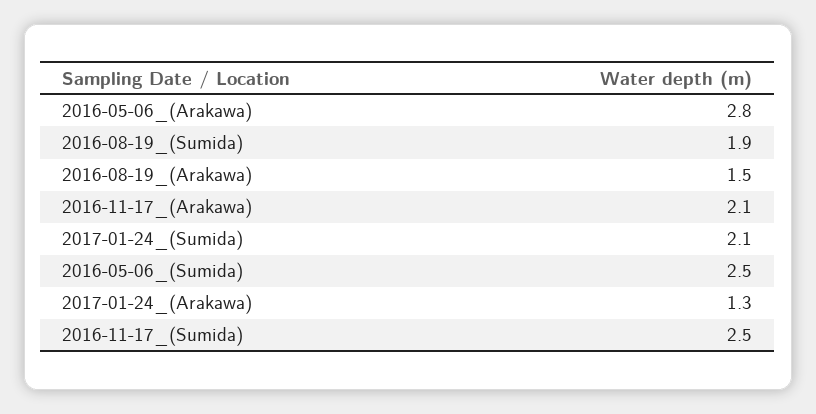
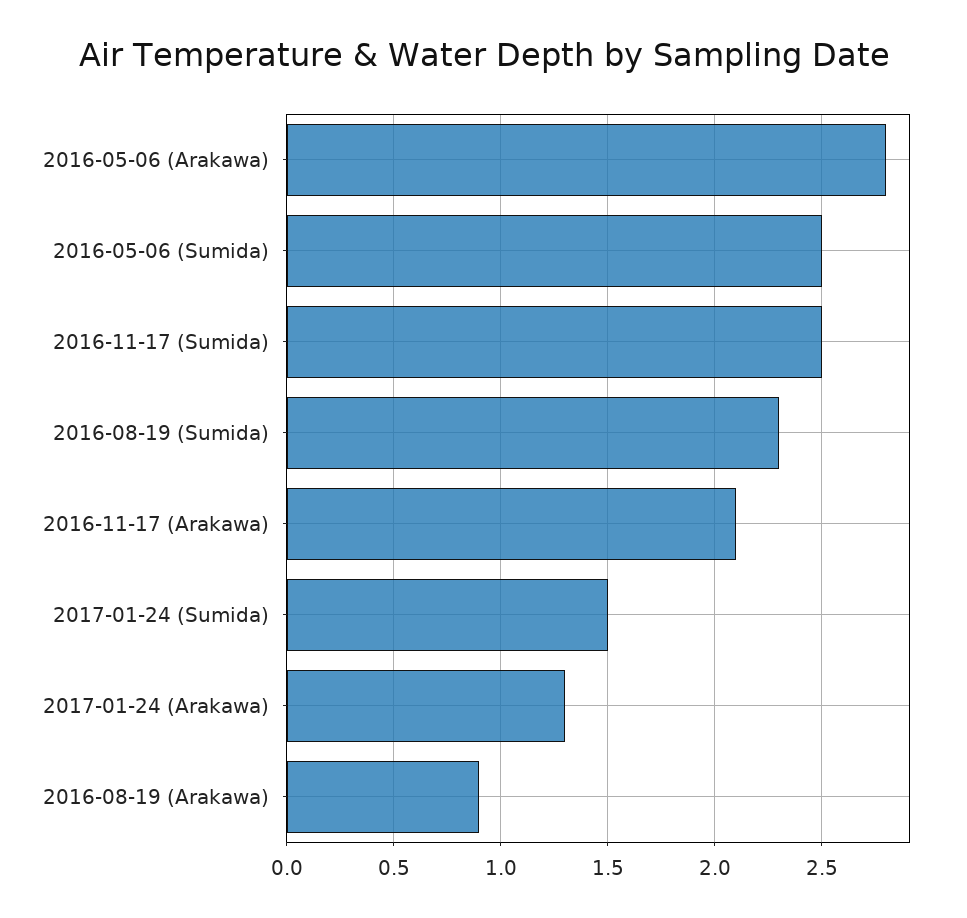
2016-08-19_(Sumida): 1.9 -> 2.3
2016-08-19_(Arakawa): 1.5 -> 0.9
2017-01-24_(Sumida): 2.1 -> 1.5

